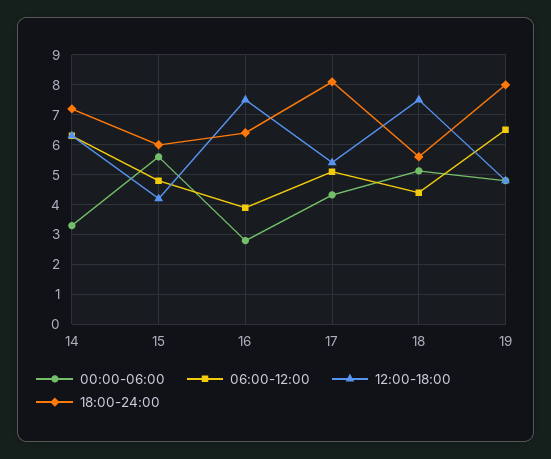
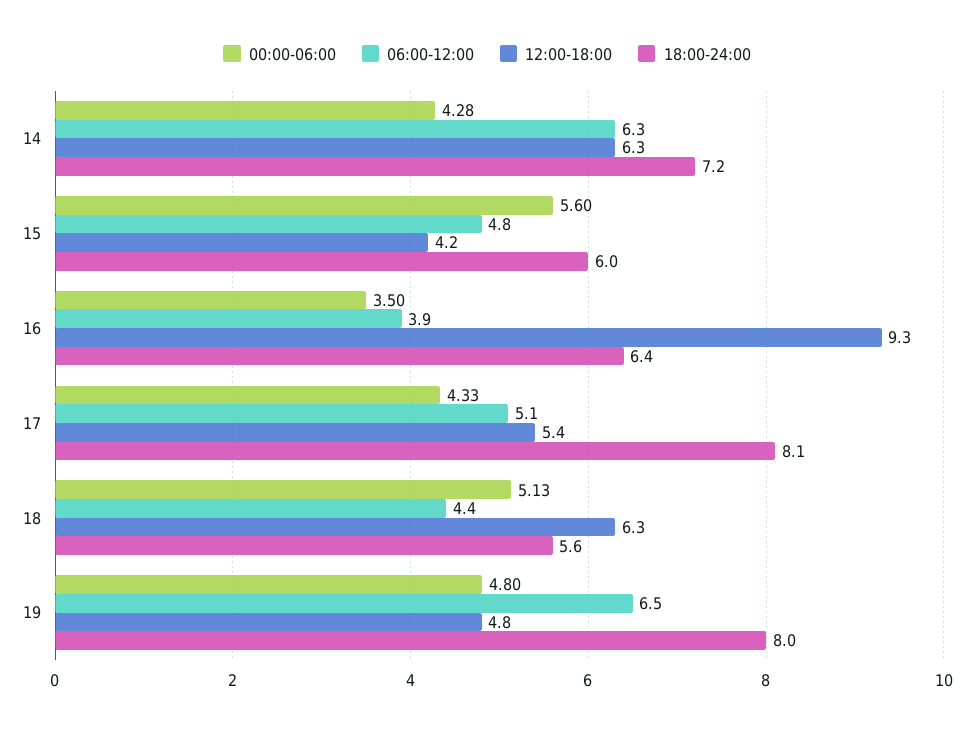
00:00-06:00, 14: 3.25 -> 4.28
00:00-06:00, 16: 2.75 -> 3.5
12:00-18:00, 16: 7.5 -> 9.3
12:00-18:00, 18: 7.5 -> 6.3

